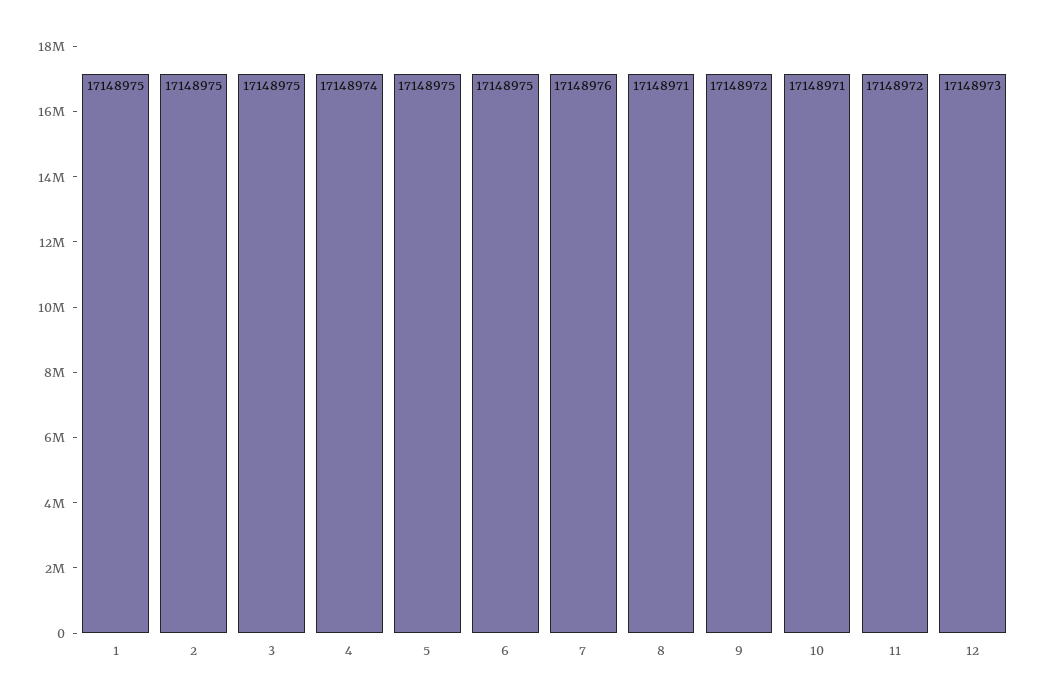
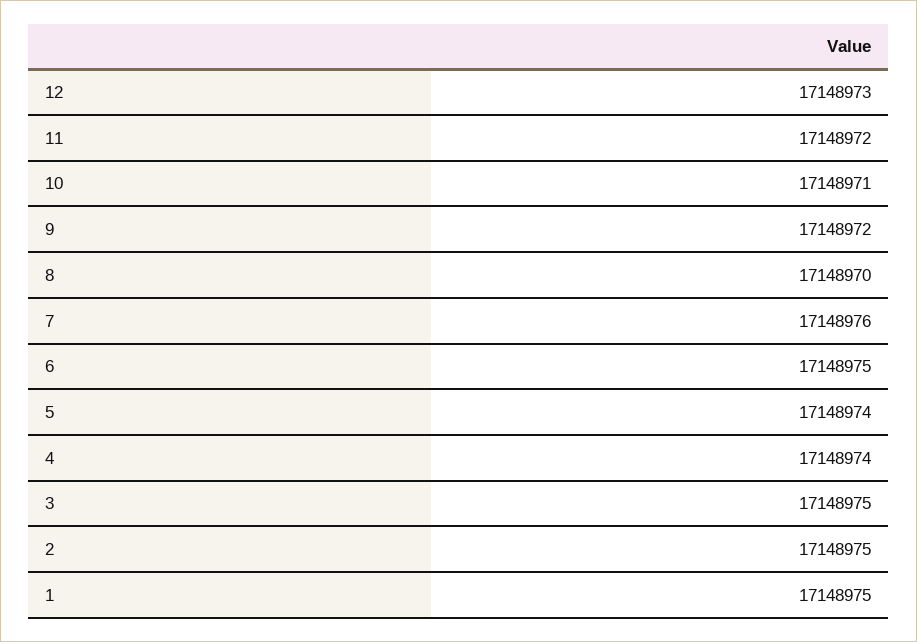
5: 17148975 -> 17148974
8: 17148971 -> 17148970

